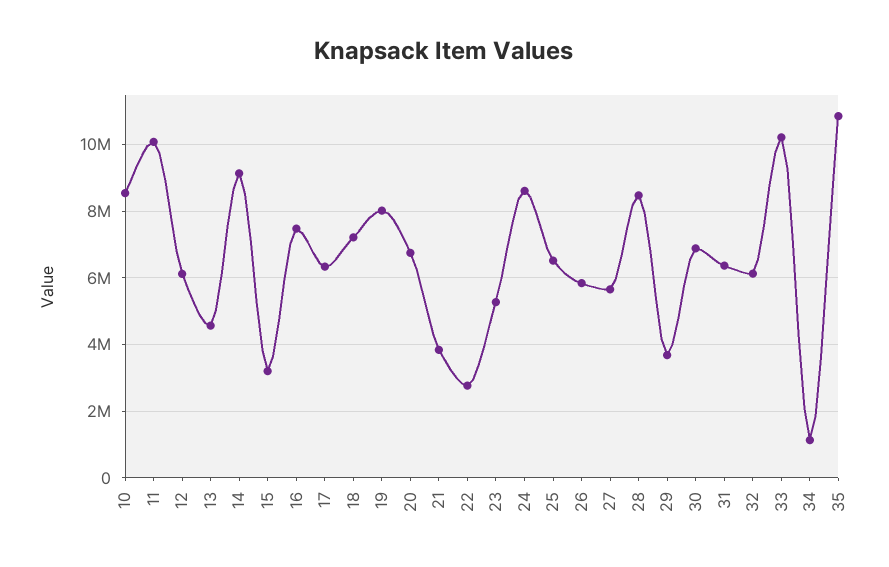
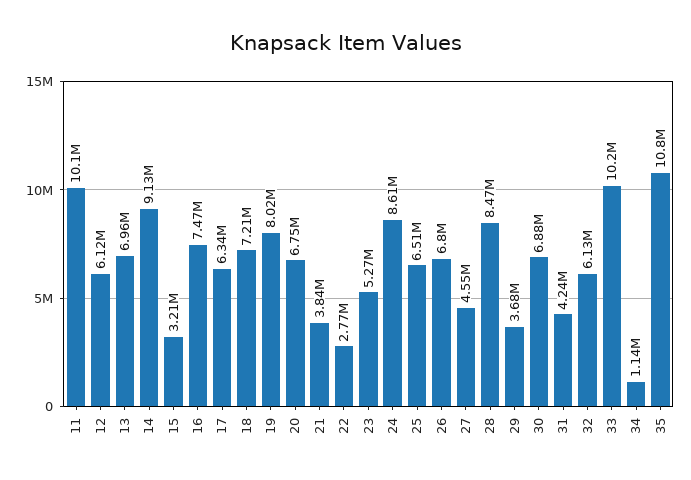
10: 8600000 -> none
13: 4600000 -> 6960000
26: 5800000 -> 6800000
27: 5600000 -> 4550000
31: 6400000 -> 4240000

